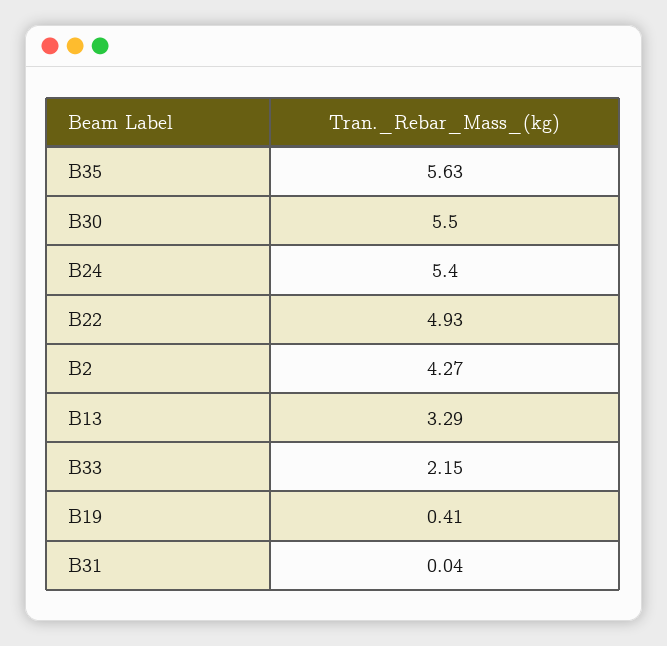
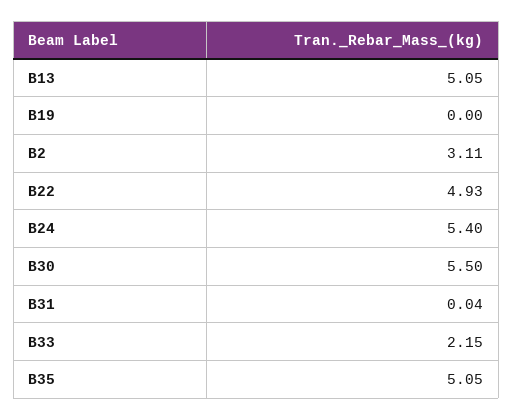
B35: 5.63 -> 5.05
B2: 4.27 -> 3.11
B13: 3.29 -> 5.05
B19: 0.41 -> 0

